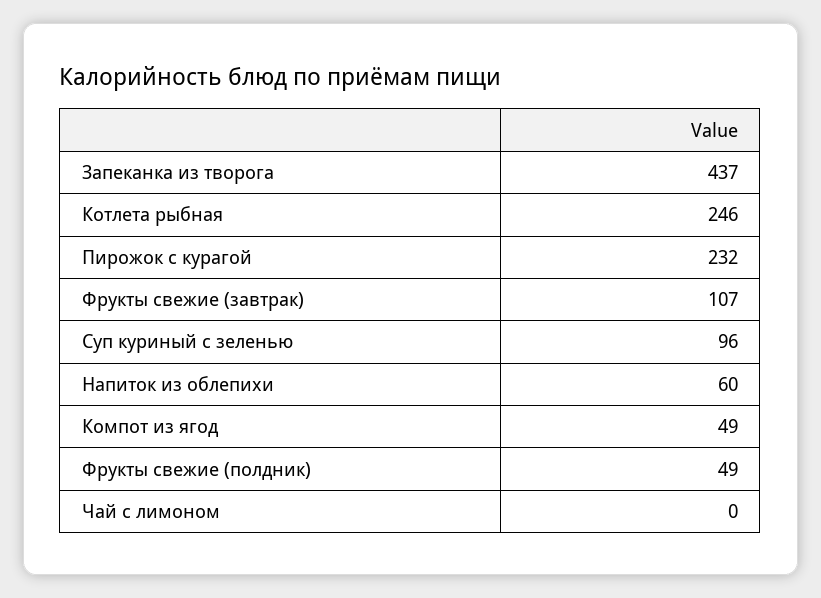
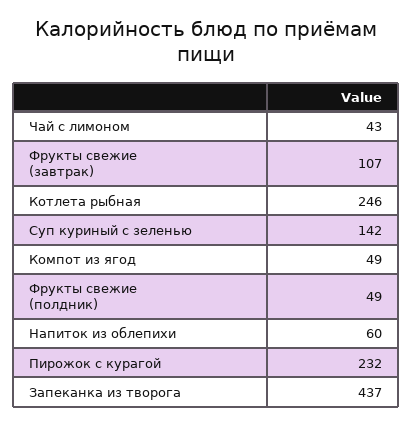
Суп куриный с зеленью: 96 -> 142
Чай с лимоном: 0 -> 43

